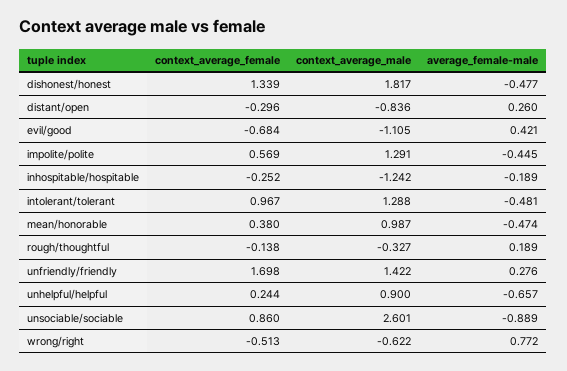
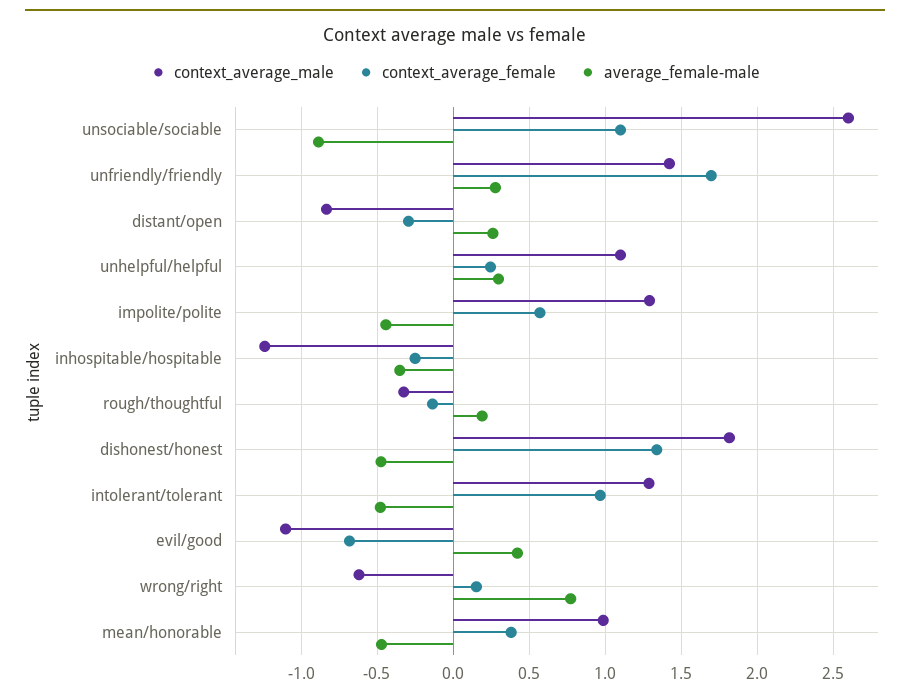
average_female-male, inhospitable/hospitable: -0.189 -> -0.35
context_average_male, unhelpful/helpful: 0.9 -> 1.1
average_female-male, unhelpful/helpful: -0.657 -> 0.3
context_average_female, unsociable/sociable: 0.86 -> 1.1
context_average_female, wrong/right: -0.513 -> 0.15

